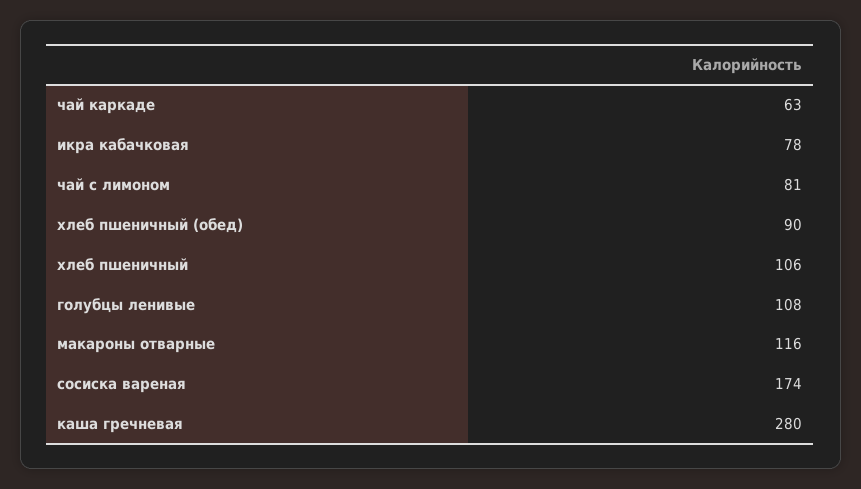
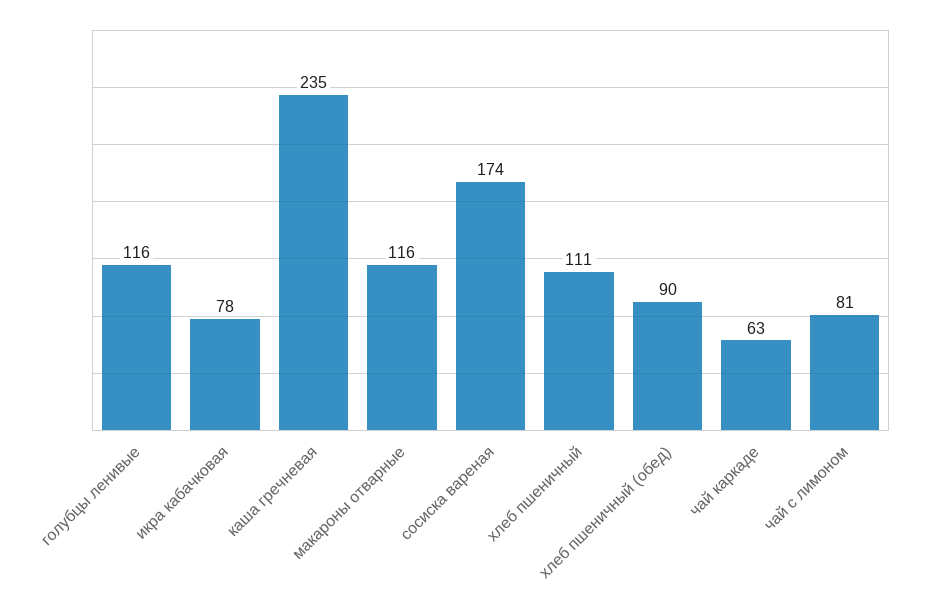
хлеб пшеничный: 106 -> 111
голубцы ленивые: 108 -> 116
каша гречневая: 280 -> 235

